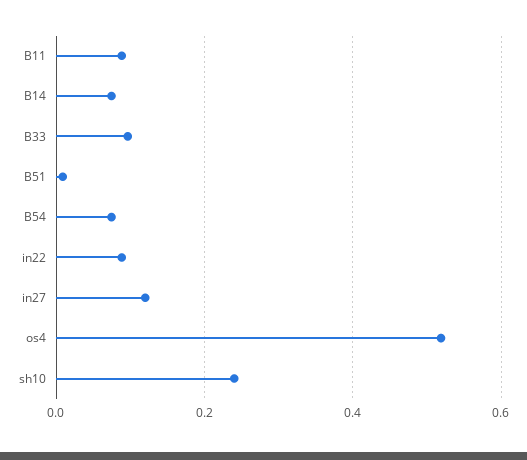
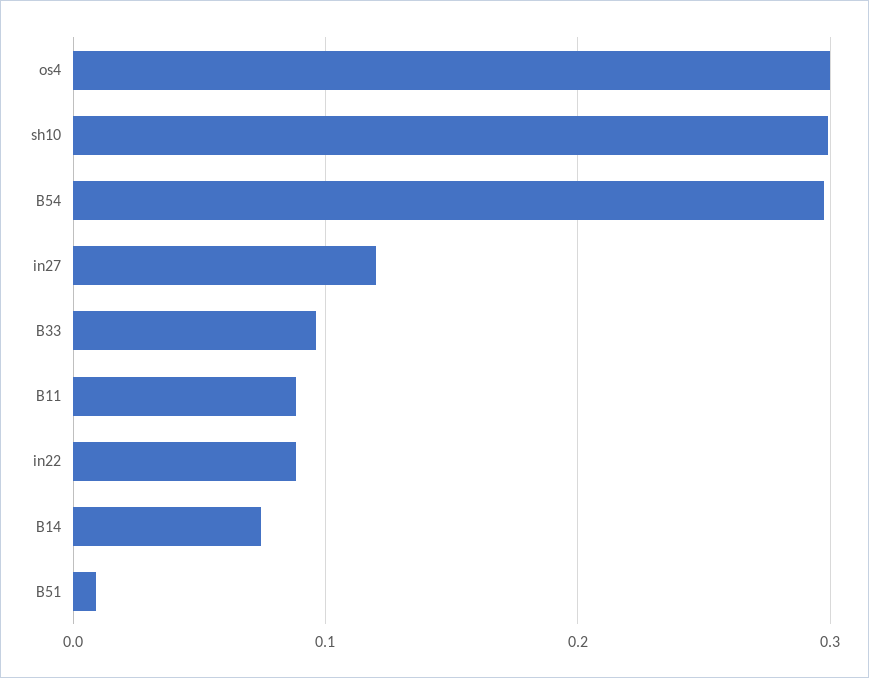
B54: 0.08 -> 0.3
os4: 0.52 -> 0.3
sh10: 0.24 -> 0.3

